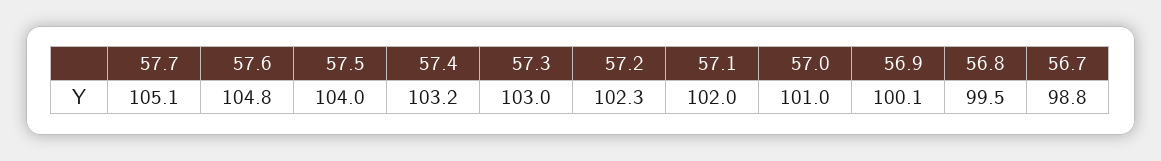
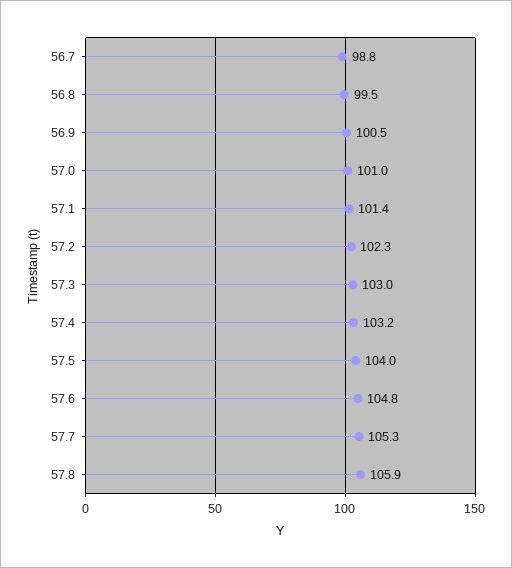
57.7: 105.1 -> 105.3
57.1: 102 -> 101.4
56.9: 100.1 -> 100.5
57.8: none -> 105.9

